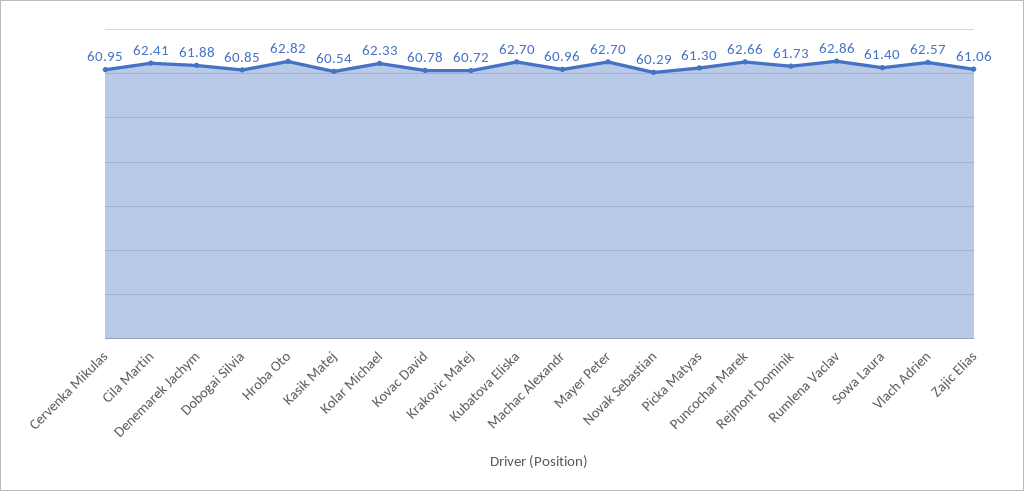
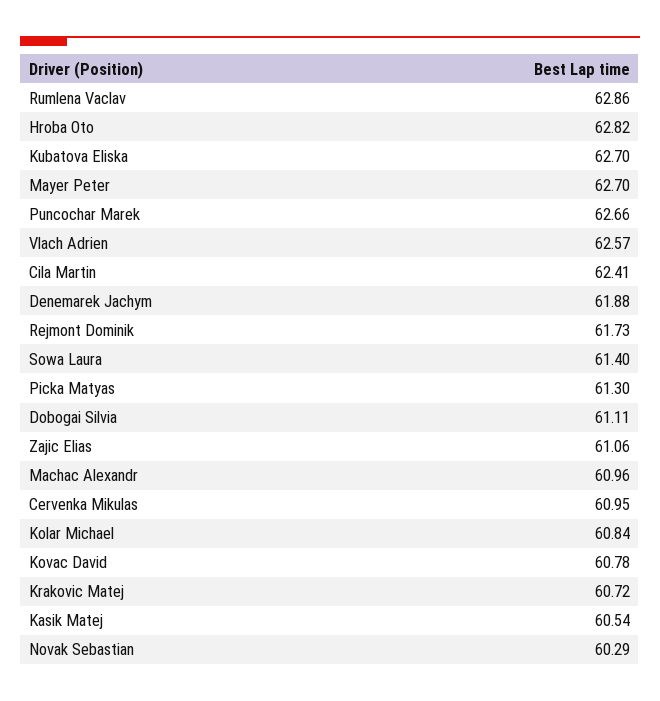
Dobogai Silvia: 60.85 -> 61.11
Kolar Michael: 62.33 -> 60.84

